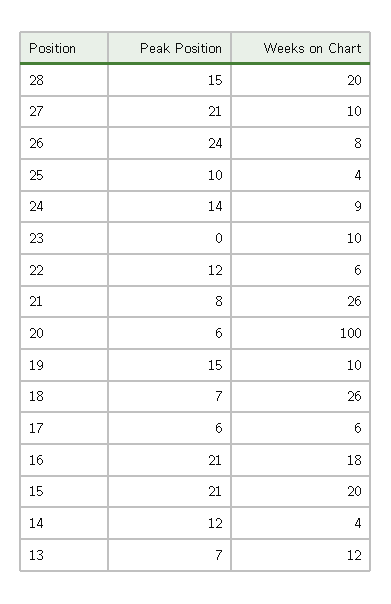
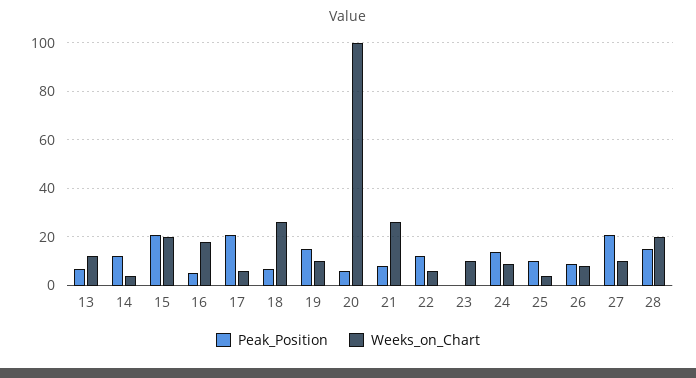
Peak Position, 26: 24 -> 10
Peak Position, 17: 6 -> 20
Peak Position, 16: 21 -> 5

